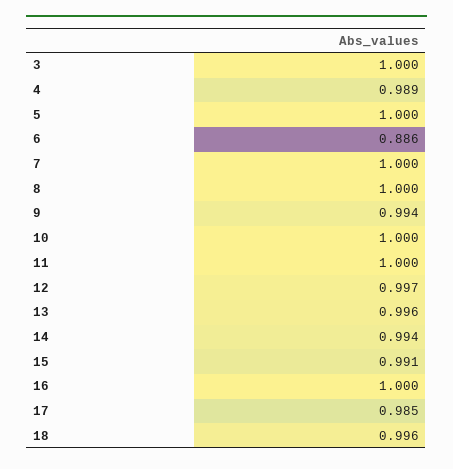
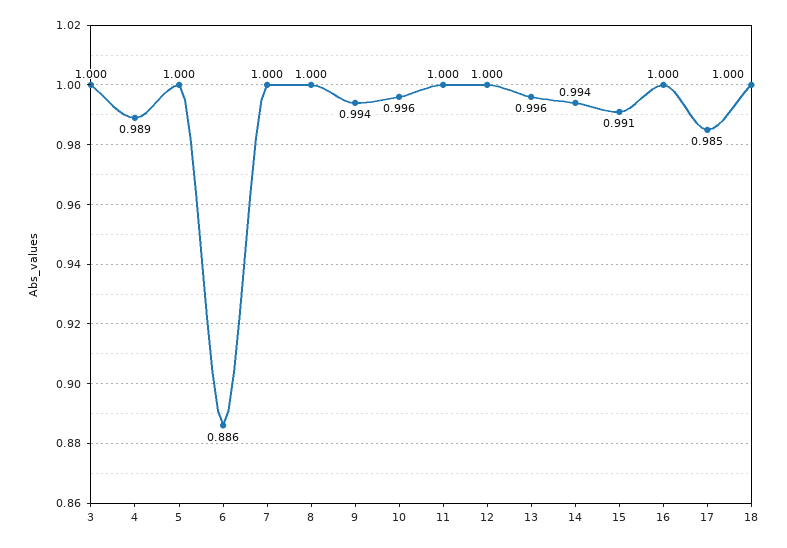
10: 1 -> 0.996
12: 0.997 -> 1
18: 0.996 -> 1

